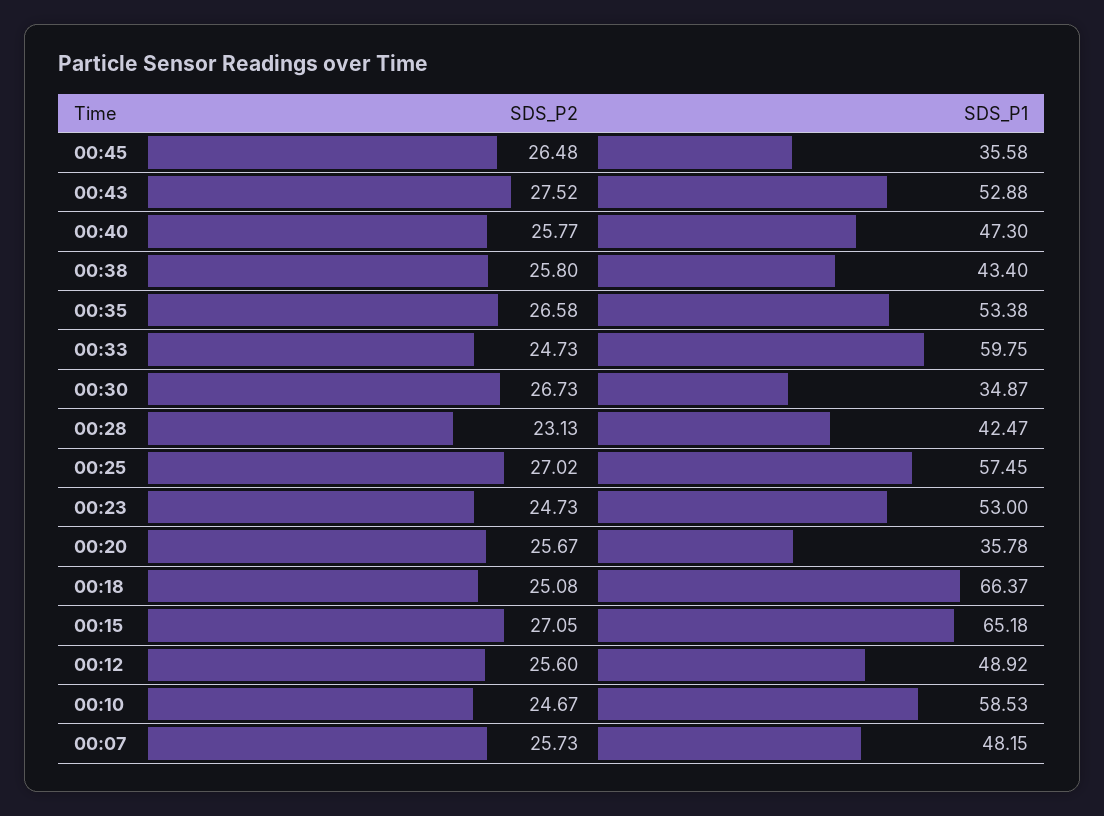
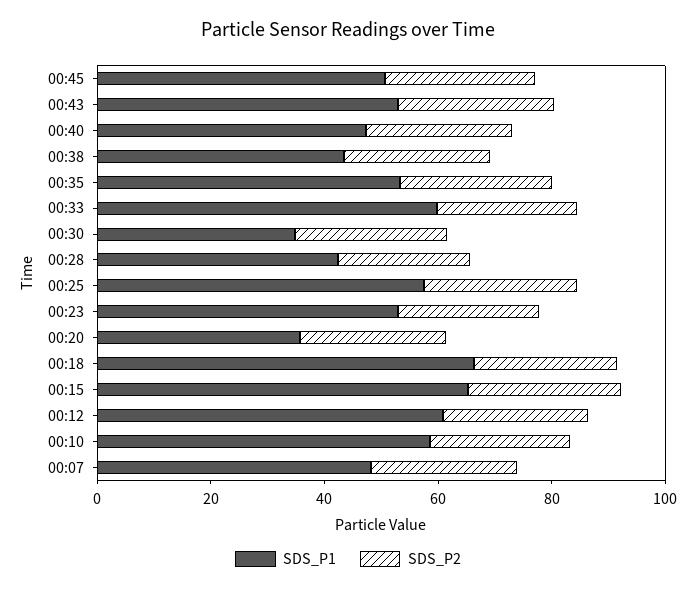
SDS_P1, 00:45: 35.58 -> 50
SDS_P1, 00:12: 48.92 -> 60

